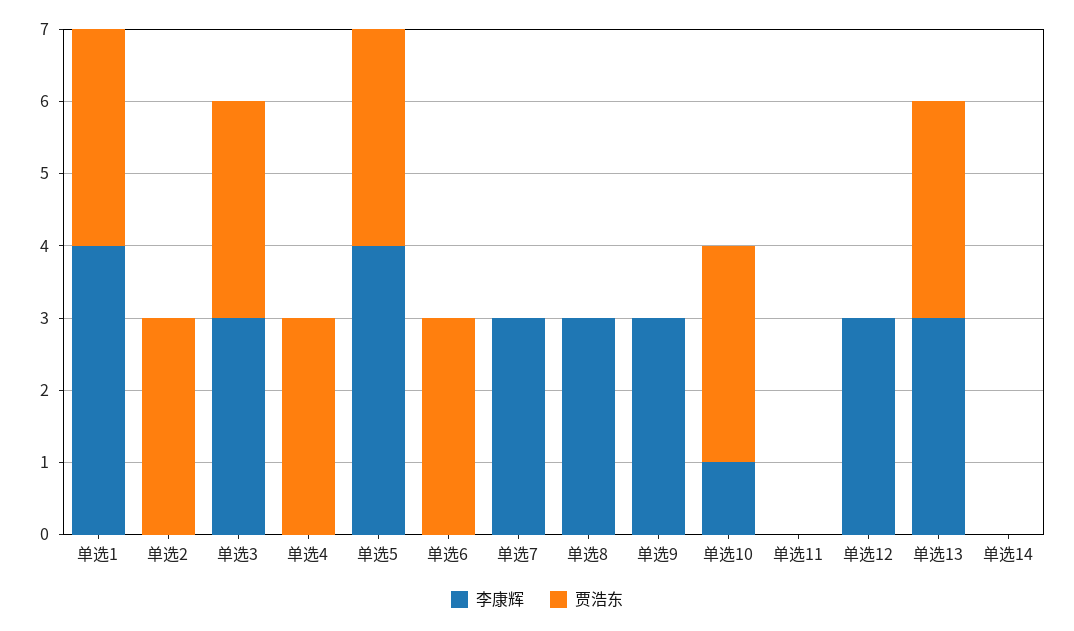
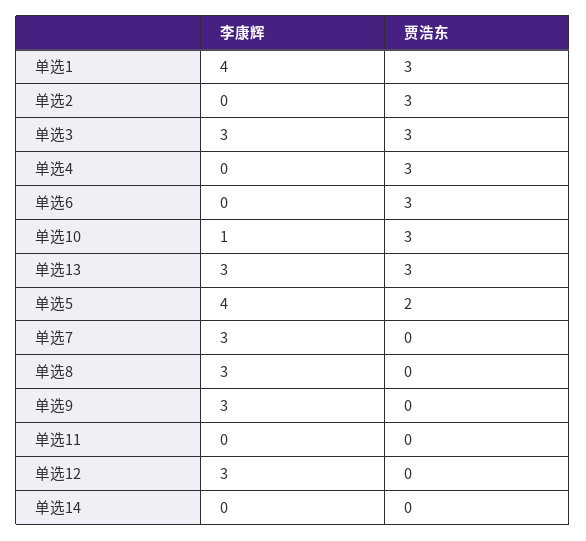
贾浩东, 单选5: 3 -> 2

